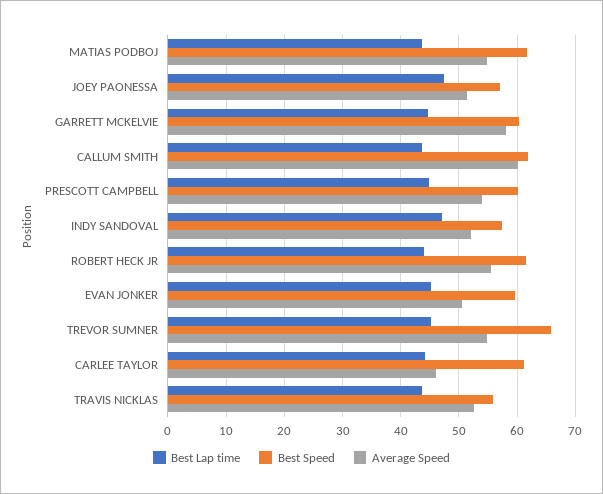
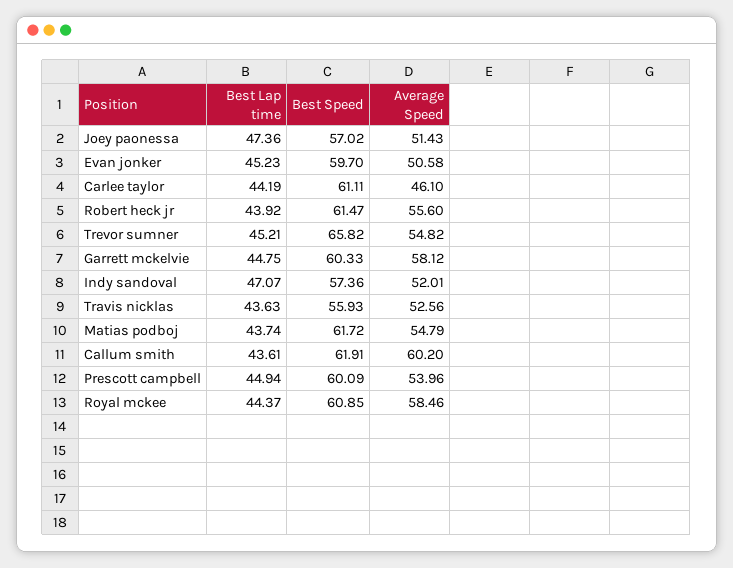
Best Lap time, Royal mckee: none -> 44.37
Best Speed, Royal mckee: none -> 60.85
Average Speed, Royal mckee: none -> 58.46

